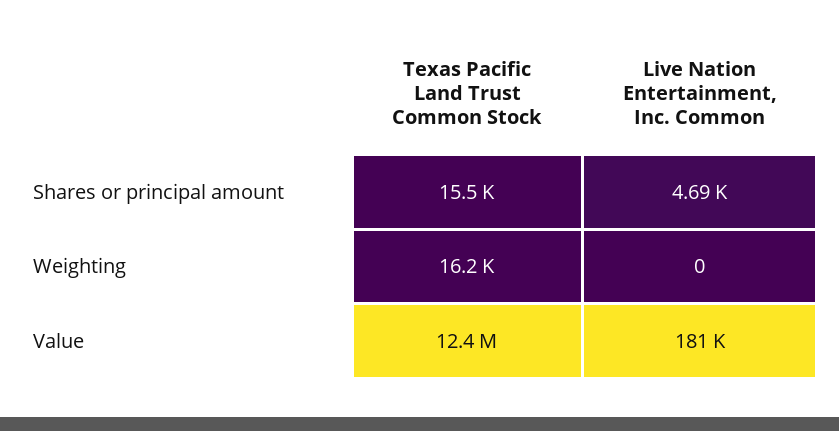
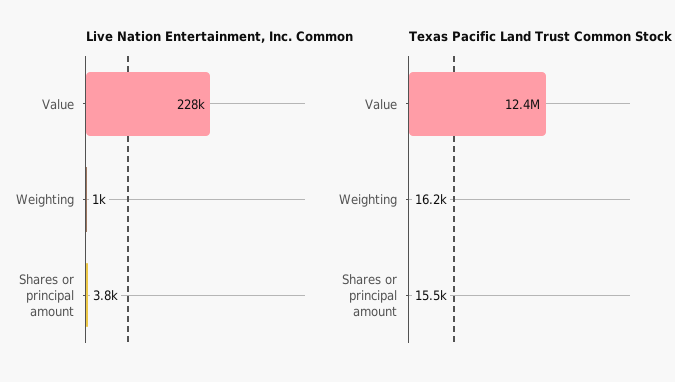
Live Nation Entertainment, Inc. Common, Shares or principal amount: 4690 -> 3800
Live Nation Entertainment, Inc. Common, Weighting: 0 -> 1000
Live Nation Entertainment, Inc. Common, Value: 181000 -> 228000

